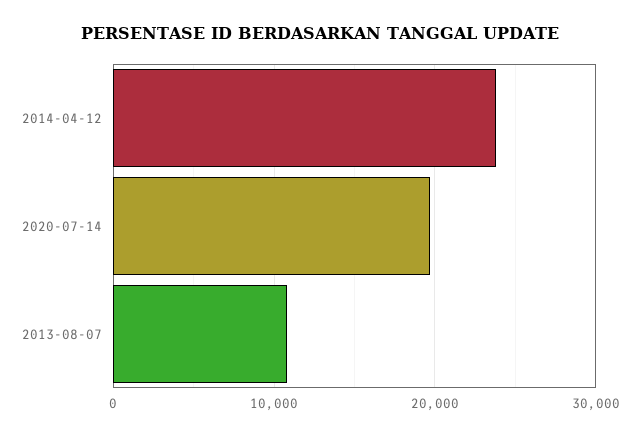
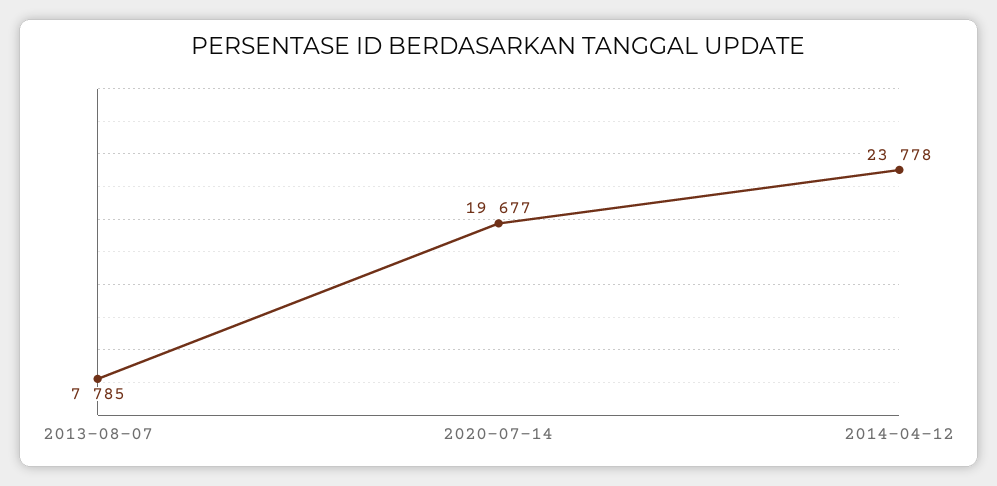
2013-08-07: 11000 -> 7785

